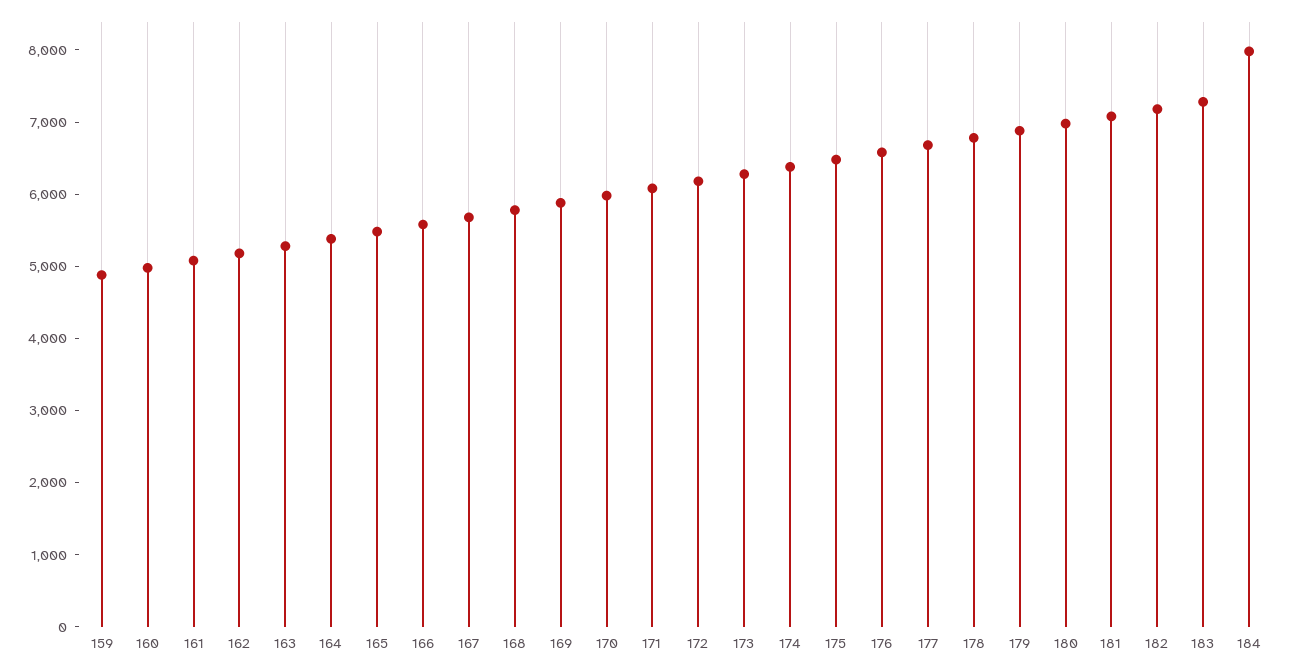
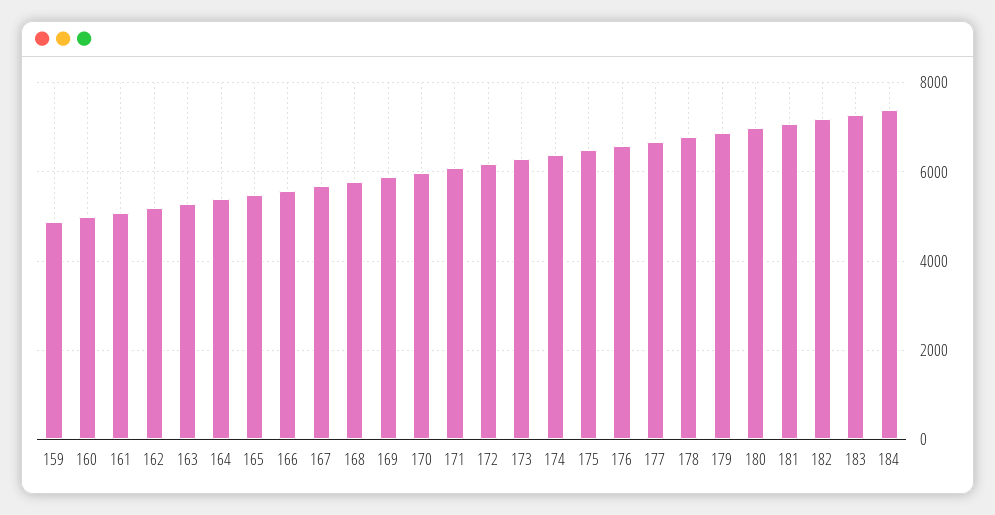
184: 8000 -> 7400

